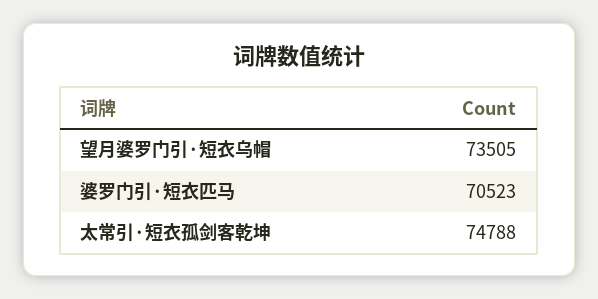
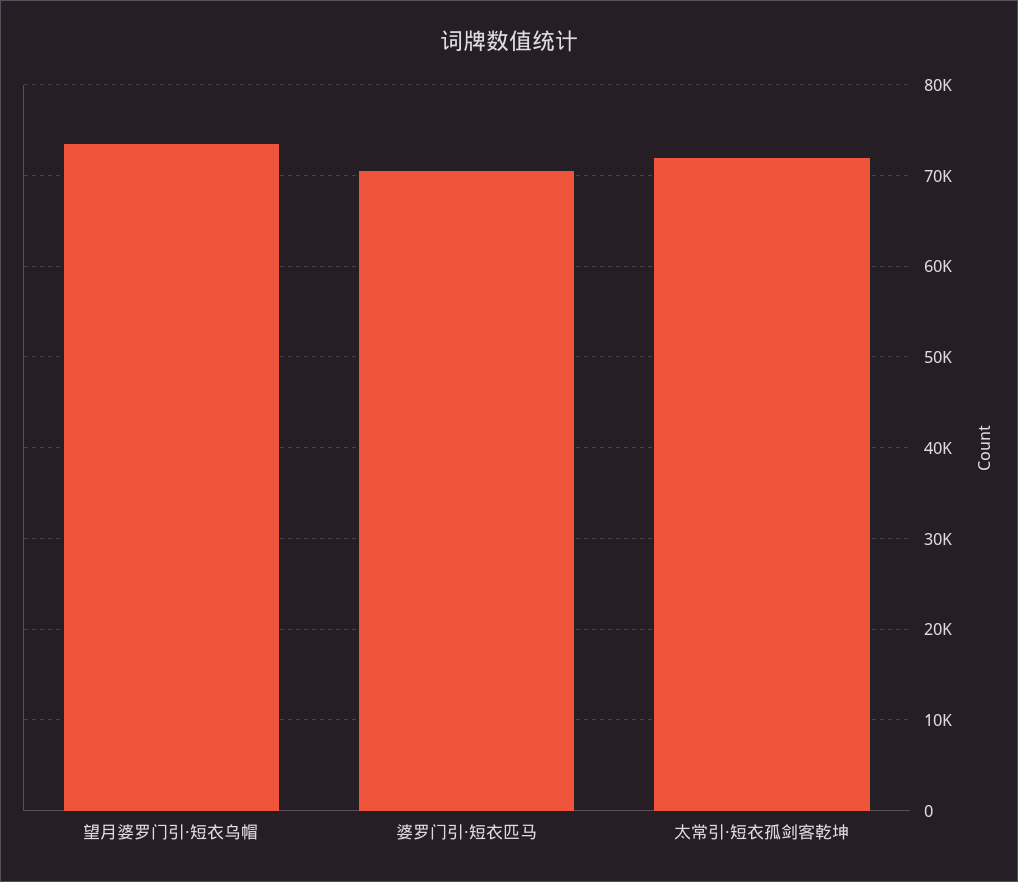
太常引·短衣孤剑客乾坤: 74788 -> 72000

